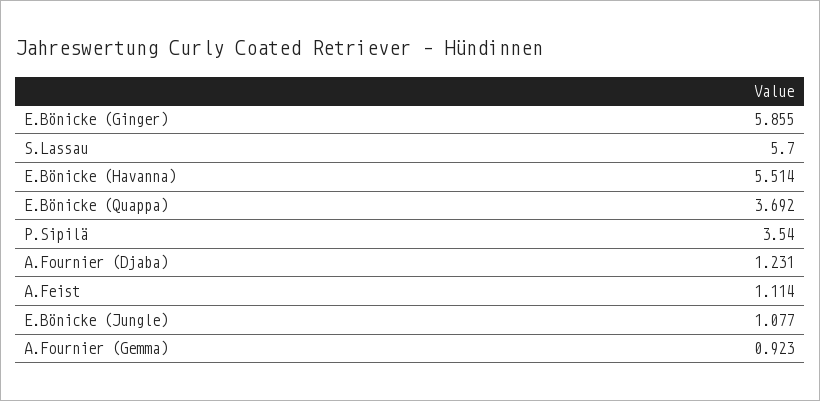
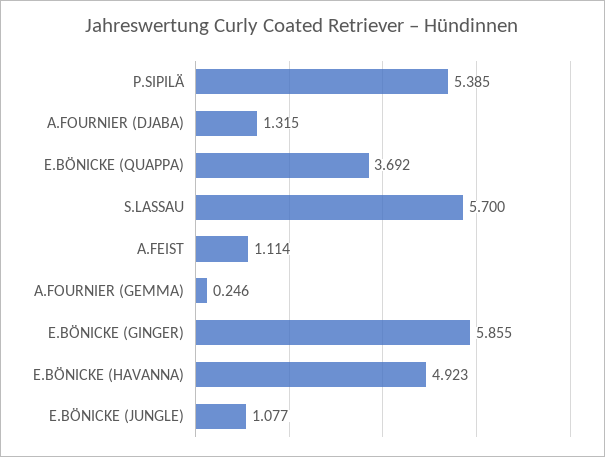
E.Bönicke (Havanna): 5.514 -> 4.923
P.Sipilä: 3.54 -> 5.385
A.Fournier (Djaba): 1.231 -> 1.315
A.Fournier (Gemma): 0.923 -> 0.246

